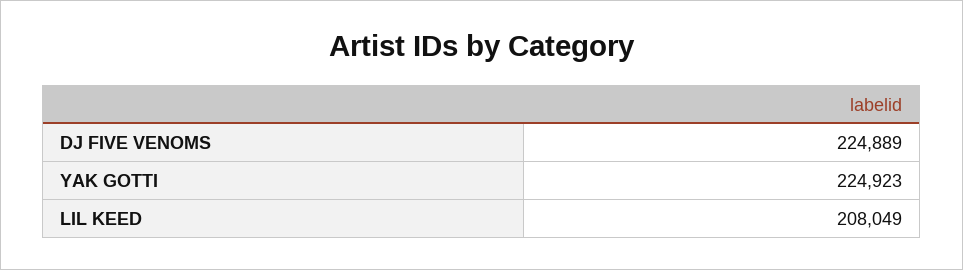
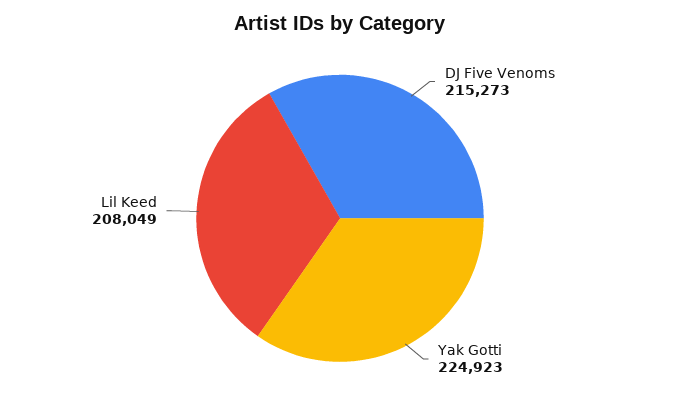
DJ FIVE VENOMS: 224889 -> 215273

